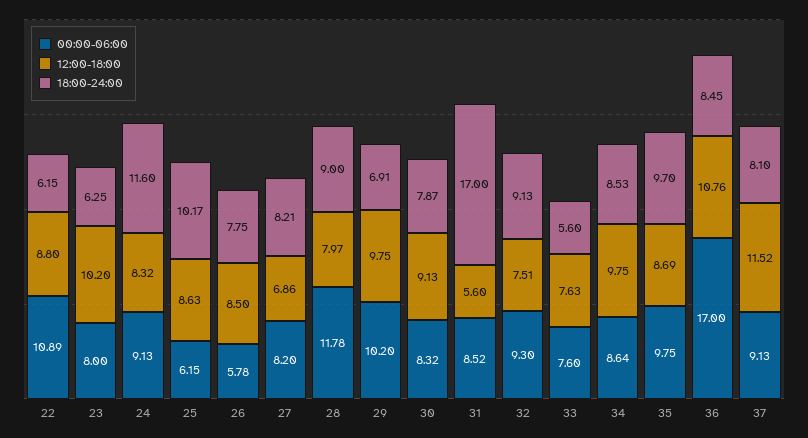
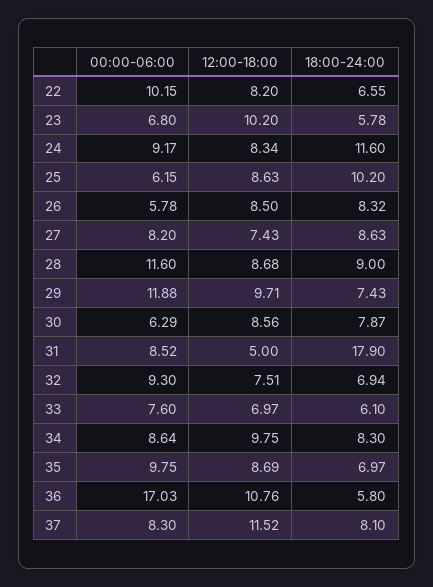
00:00-06:00, 22: 10.89 -> 10.15
12:00-18:00, 22: 8.8 -> 8.2
18:00-24:00, 22: 6.15 -> 6.55
00:00-06:00, 23: 8 -> 6.8
18:00-24:00, 23: 6.25 -> 5.78
00:00-06:00, 24: 9.13 -> 9.17
12:00-18:00, 24: 8.32 -> 8.34
18:00-24:00, 25: 10.17 -> 10.2
18:00-24:00, 26: 7.75 -> 8.32
12:00-18:00, 27: 6.86 -> 7.43
18:00-24:00, 27: 8.21 -> 8.63
00:00-06:00, 28: 11.78 -> 11.6
12:00-18:00, 28: 7.97 -> 8.68
00:00-06:00, 29: 10.2 -> 11.88
12:00-18:00, 29: 9.75 -> 9.71
18:00-24:00, 29: 6.91 -> 7.43
00:00-06:00, 30: 8.32 -> 6.29
12:00-18:00, 30: 9.13 -> 8.56
12:00-18:00, 31: 5.6 -> 5
18:00-24:00, 31: 17 -> 17.9
18:00-24:00, 32: 9.13 -> 6.94
12:00-18:00, 33: 7.63 -> 6.97
18:00-24:00, 33: 5.6 -> 6.1
18:00-24:00, 34: 8.53 -> 8.3
18:00-24:00, 35: 9.7 -> 6.97
00:00-06:00, 36: 17 -> 17.03
18:00-24:00, 36: 8.45 -> 5.8
00:00-06:00, 37: 9.13 -> 8.3

